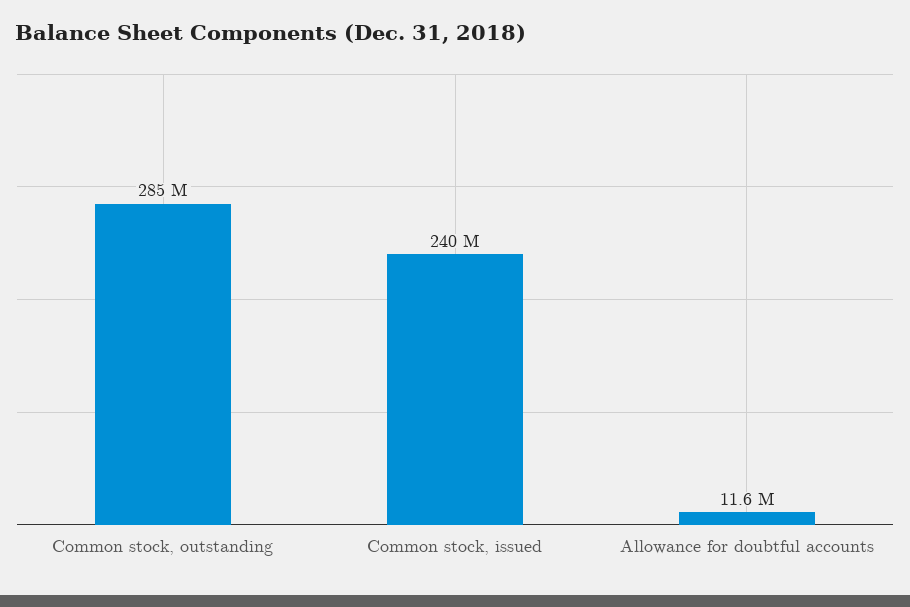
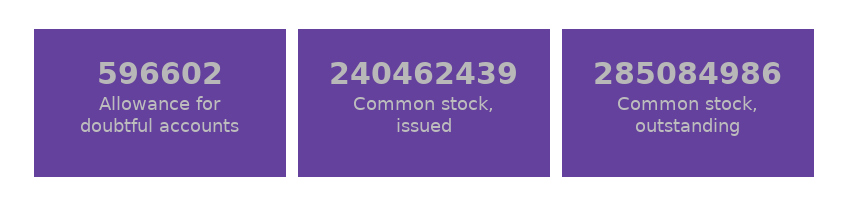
Allowance for doubtful accounts: 11600000 -> 596602

